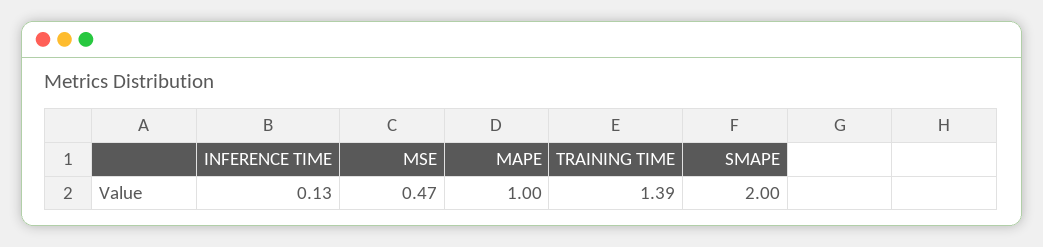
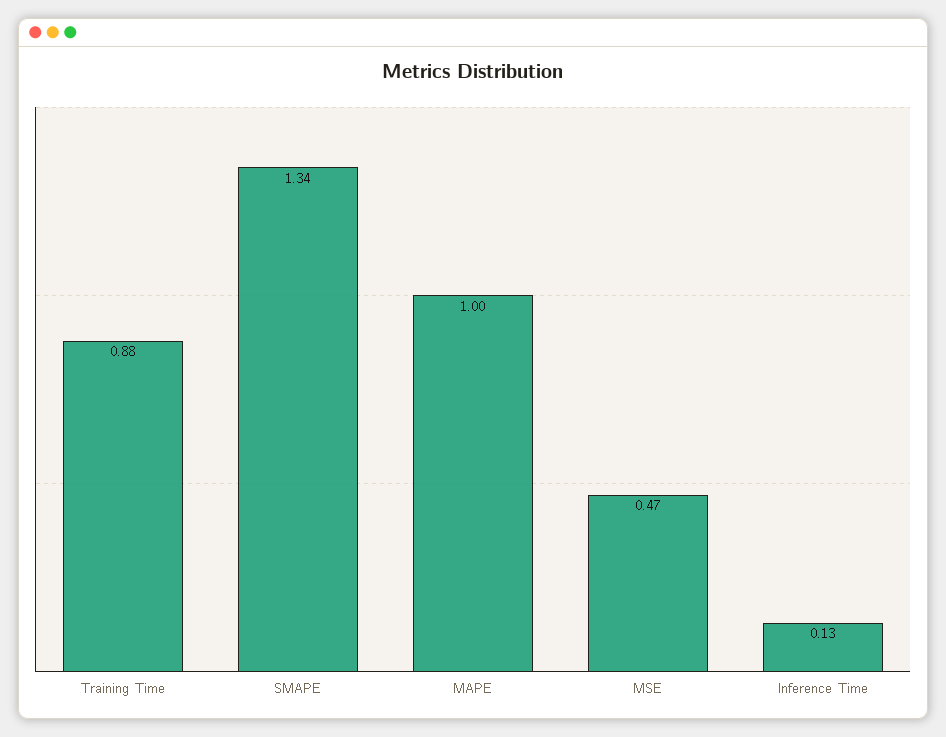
TRAINING TIME: 1.39 -> 0.88
SMAPE: 2 -> 1.34

